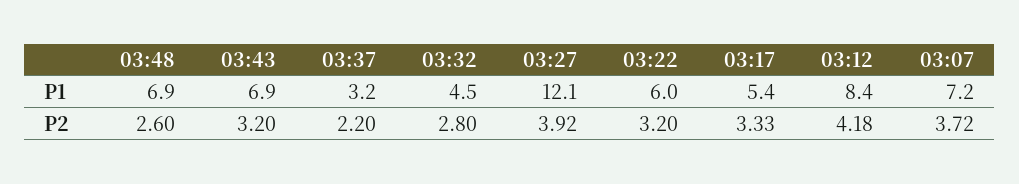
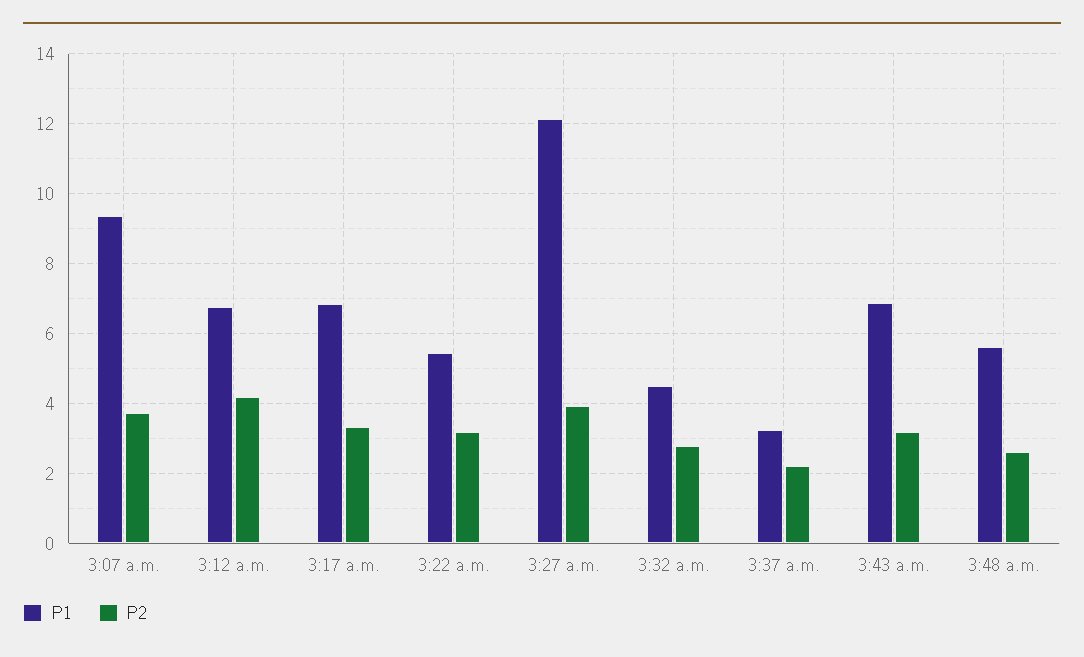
P1, 03:48: 6.9 -> 5.6
P1, 03:22: 6 -> 5.4
P1, 03:17: 5.4 -> 6.8
P1, 03:12: 8.4 -> 6.8
P1, 03:07: 7.2 -> 9.4

